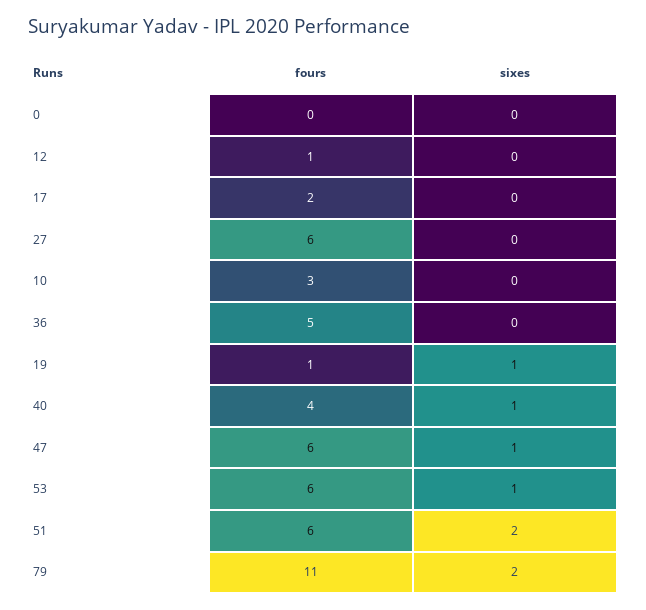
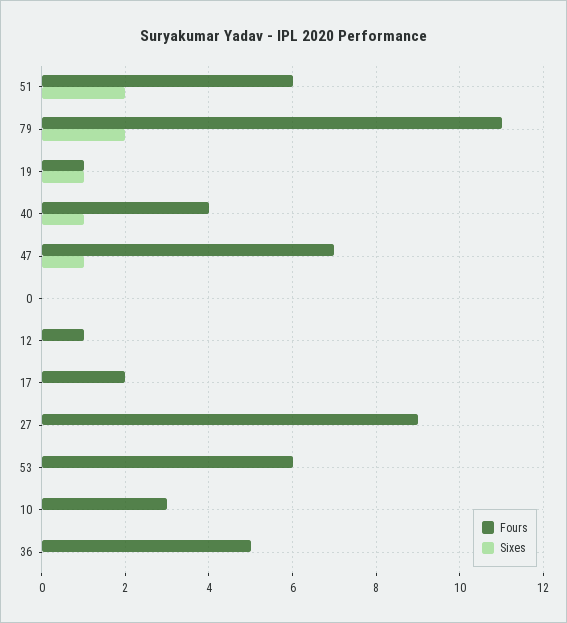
fours, 27: 6 -> 9
fours, 47: 6 -> 7
sixes, 53: 1 -> 0

